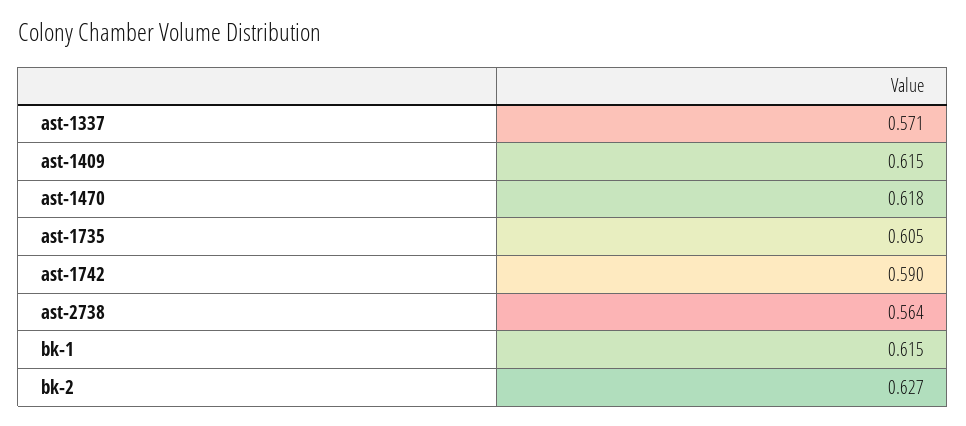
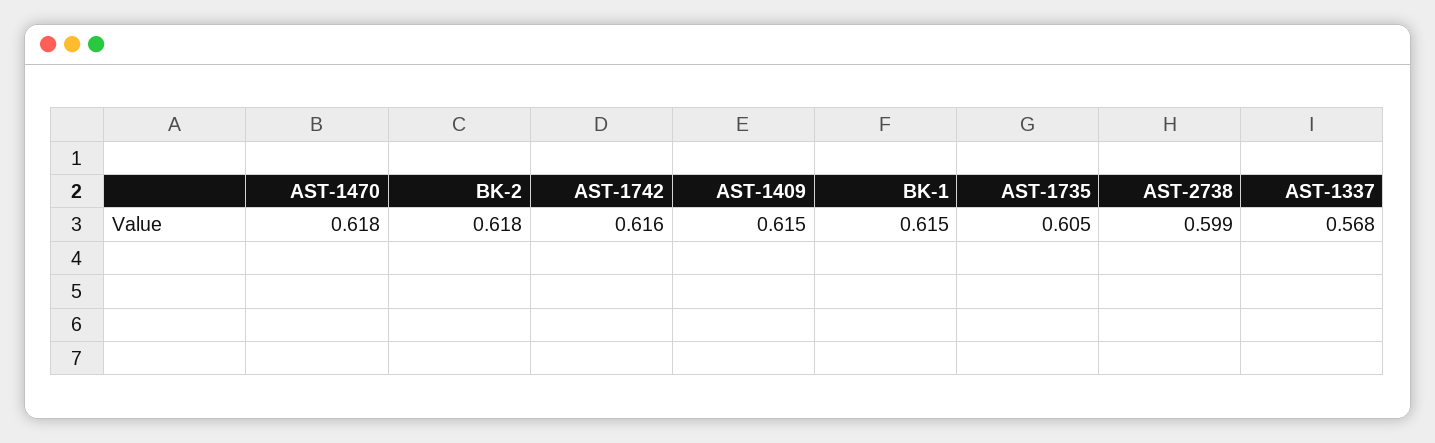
ast-1337: 0.571 -> 0.568
ast-1742: 0.59 -> 0.616
ast-2738: 0.564 -> 0.599
bk-2: 0.627 -> 0.618

